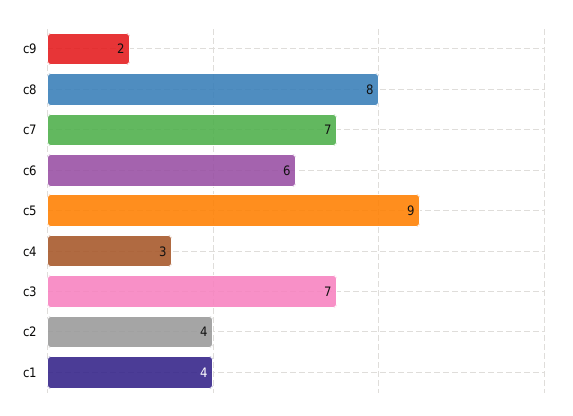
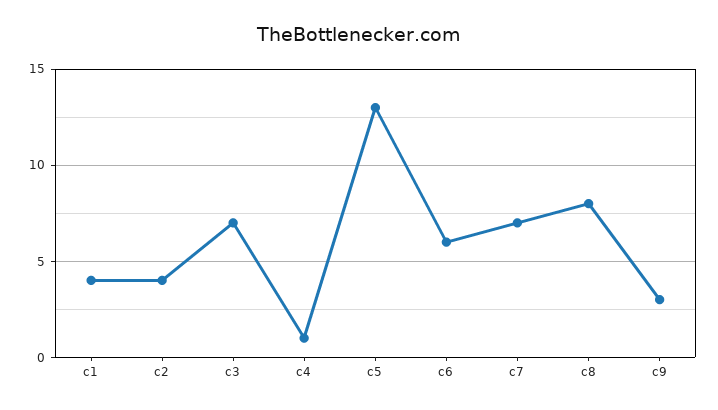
c9: 2 -> 3
c5: 9 -> 13
c4: 3 -> 1

